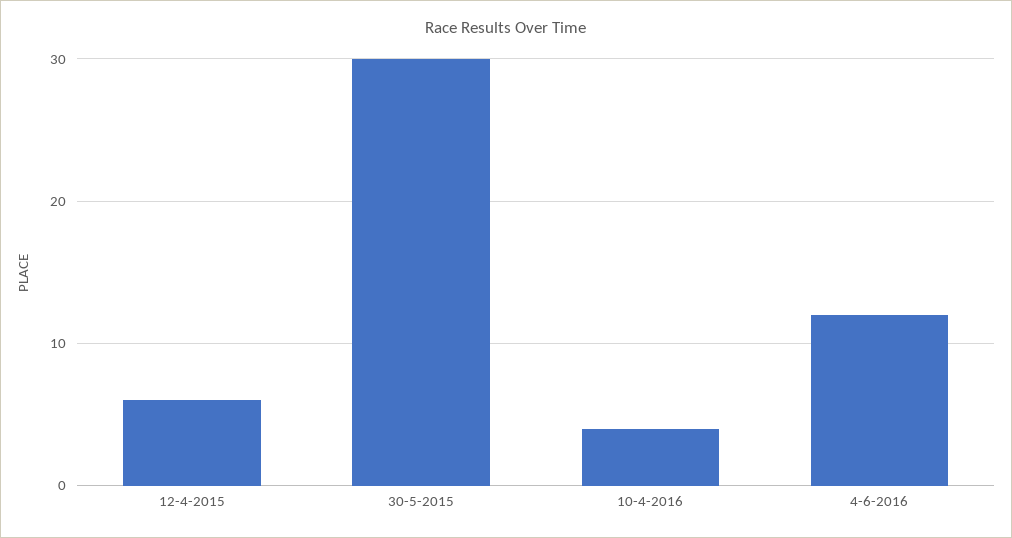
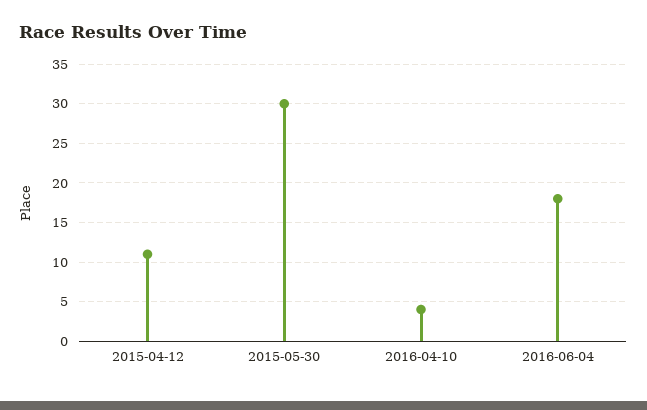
12-4-2015: 6 -> 11
4-6-2016: 12 -> 18

